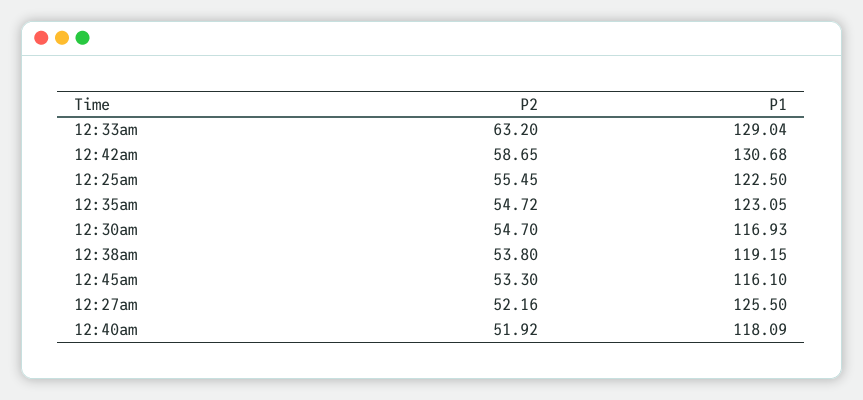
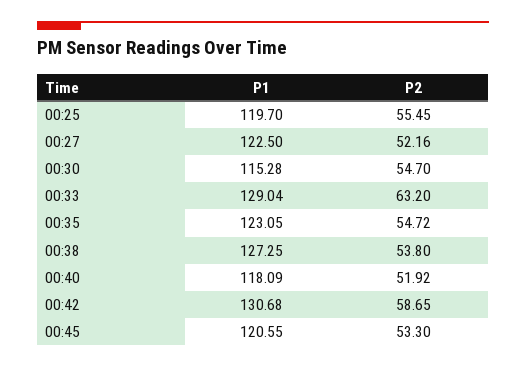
P1, 12:25am: 122.5 -> 119.7
P1, 12:30am: 116.93 -> 115.28
P1, 12:38am: 119.15 -> 127.25
P1, 12:45am: 116.1 -> 120.55
P1, 12:27am: 125.5 -> 122.5

